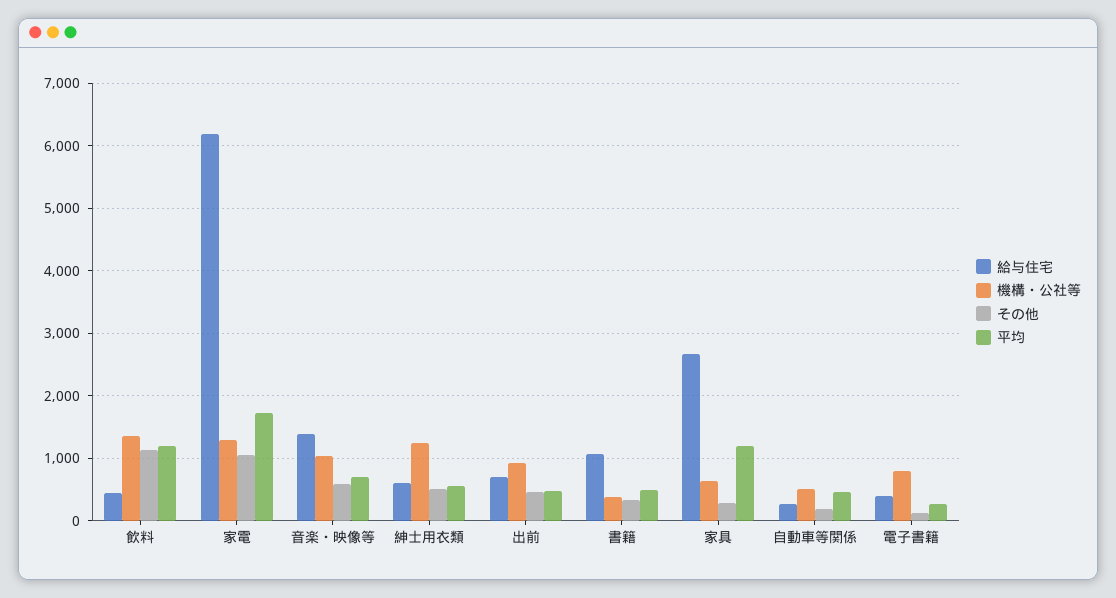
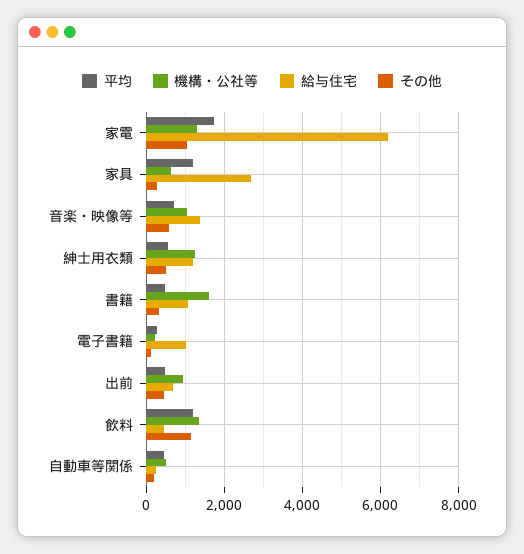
給与住宅, 紳士用衣類: 600 -> 1200
機構・公社等, 書籍: 400 -> 1600
給与住宅, 電子書籍: 400 -> 1000
機構・公社等, 電子書籍: 800 -> 200

